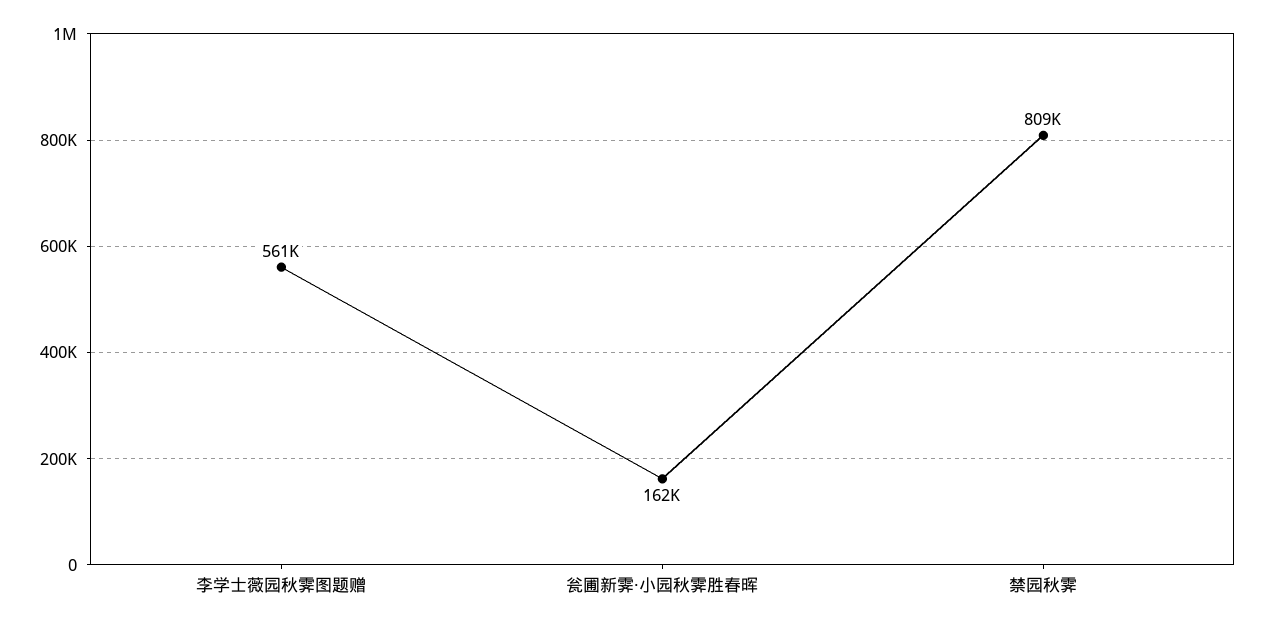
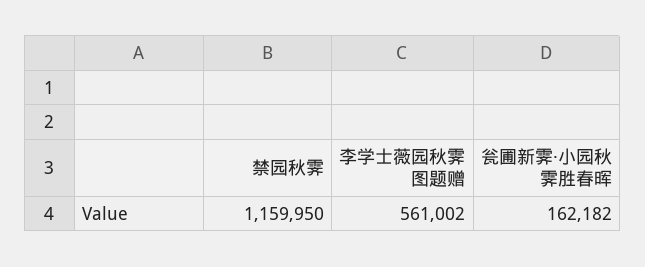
禁园秋霁: 809000 -> 1159950

